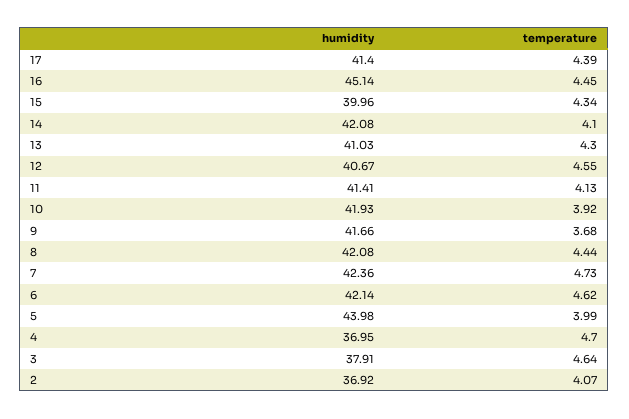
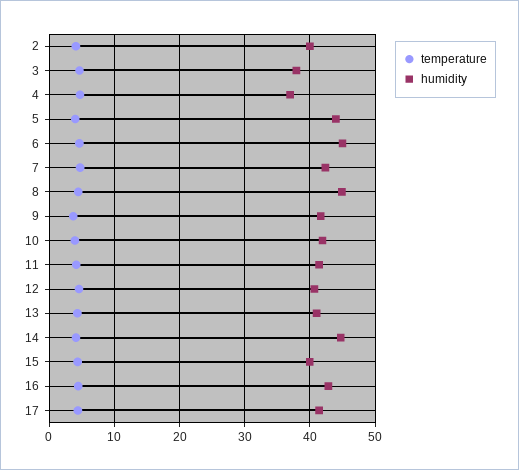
humidity, 16: 45.14 -> 43
humidity, 14: 42.08 -> 45
humidity, 8: 42.08 -> 45
humidity, 6: 42.14 -> 45
humidity, 2: 36.92 -> 40

